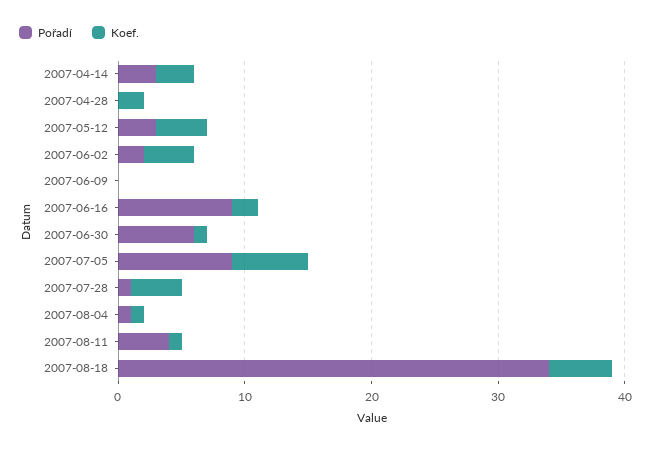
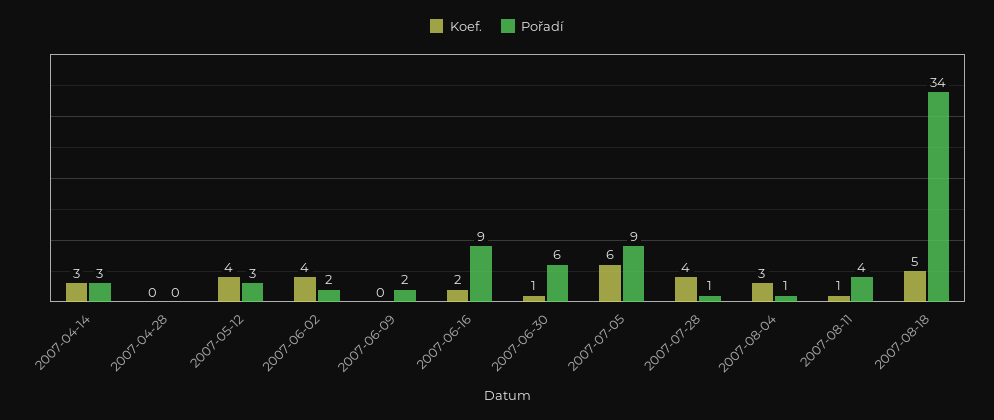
Koef., 2007-04-28: 2 -> 0
Pořadí, 2007-06-09: 0 -> 2
Koef., 2007-08-04: 1 -> 3

